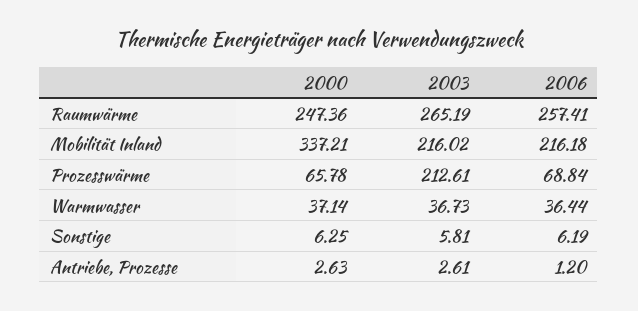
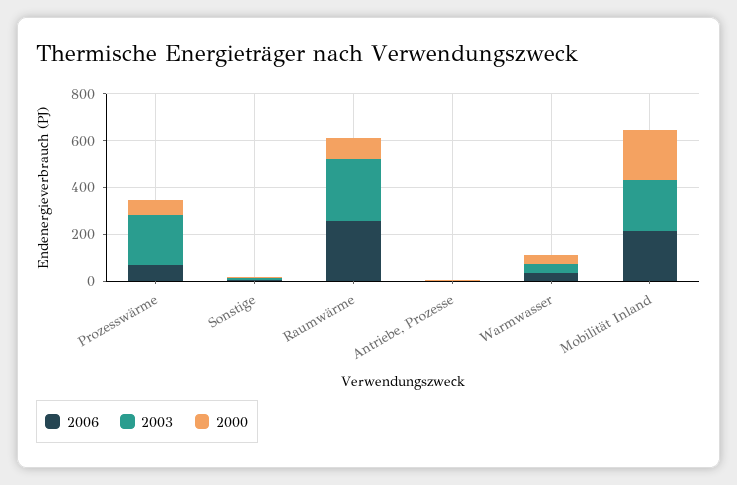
2000, Raumwärme: 247.36 -> 100
2000, Mobilität Inland: 337.21 -> 200

